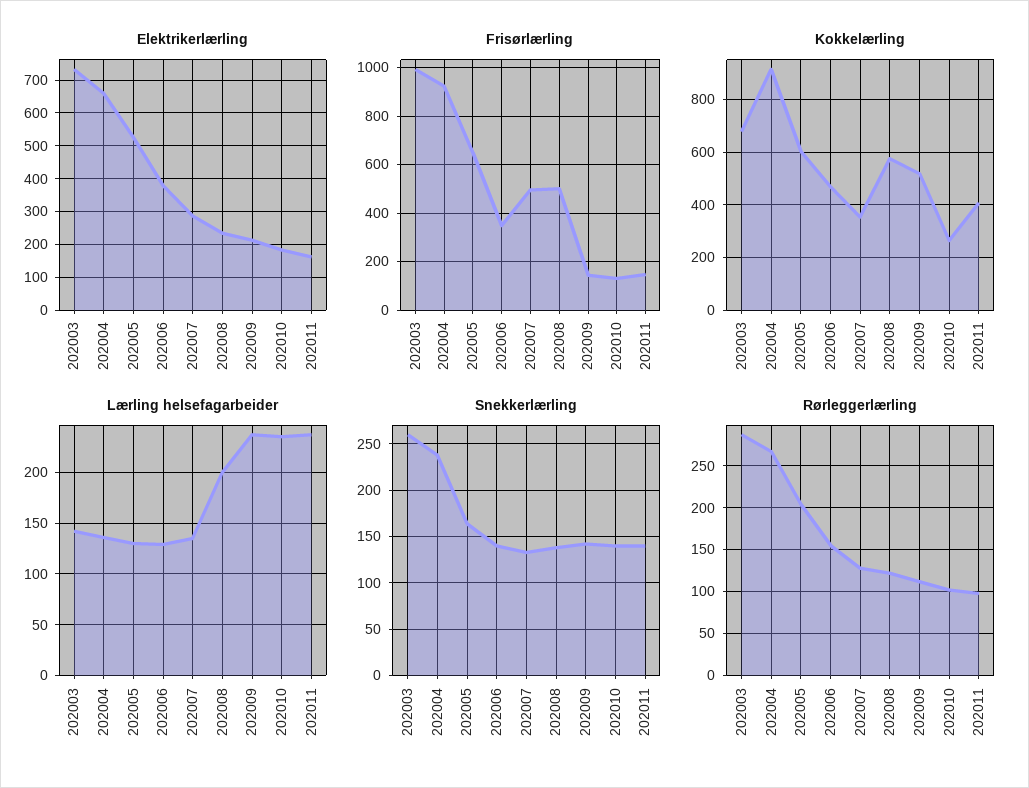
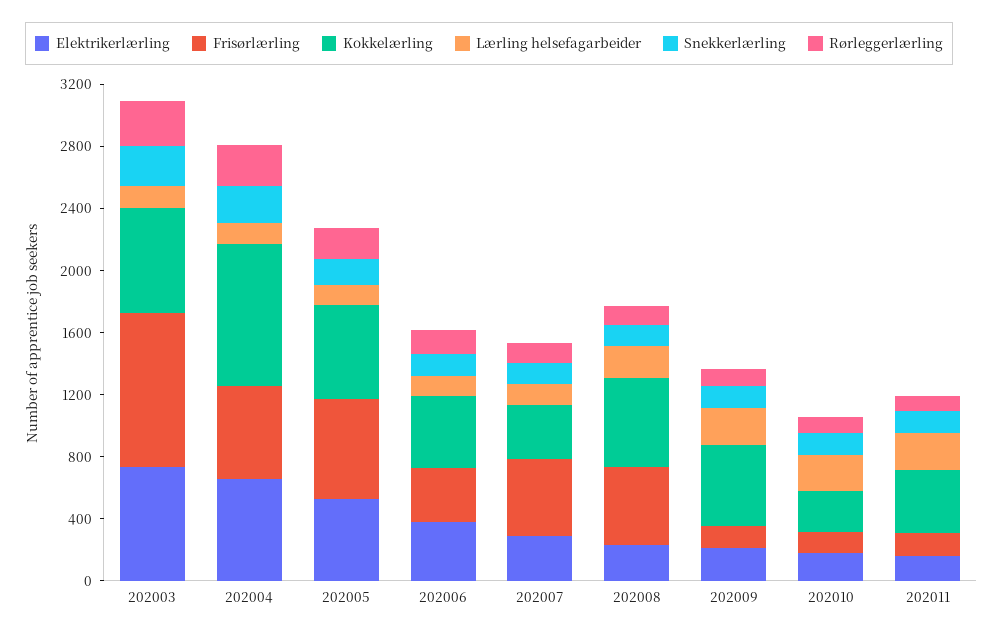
Frisørlærling, 202004: 925 -> 600

